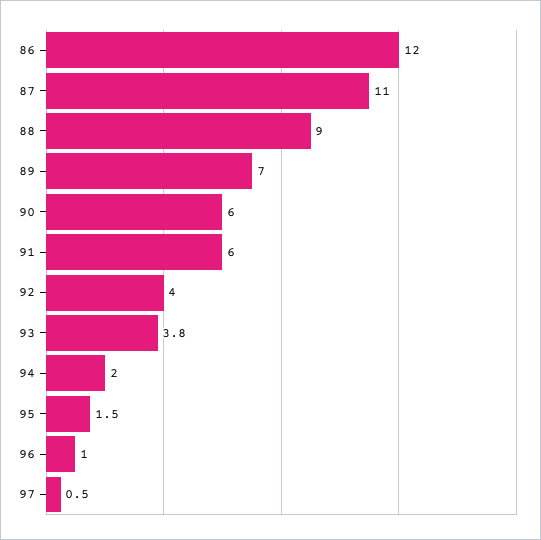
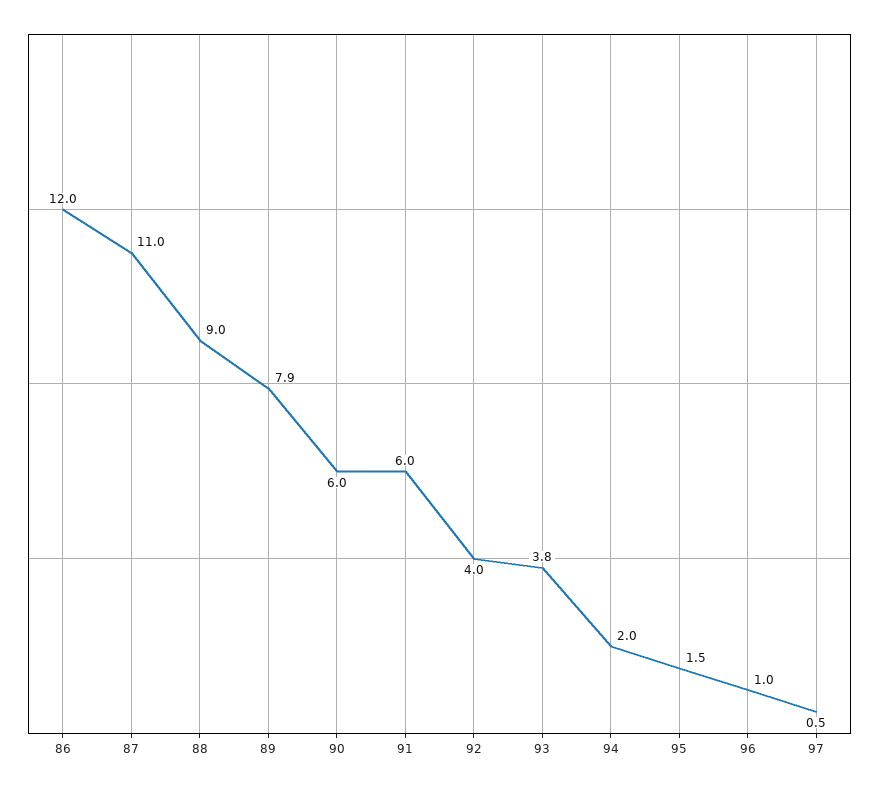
89: 7 -> 7.9

